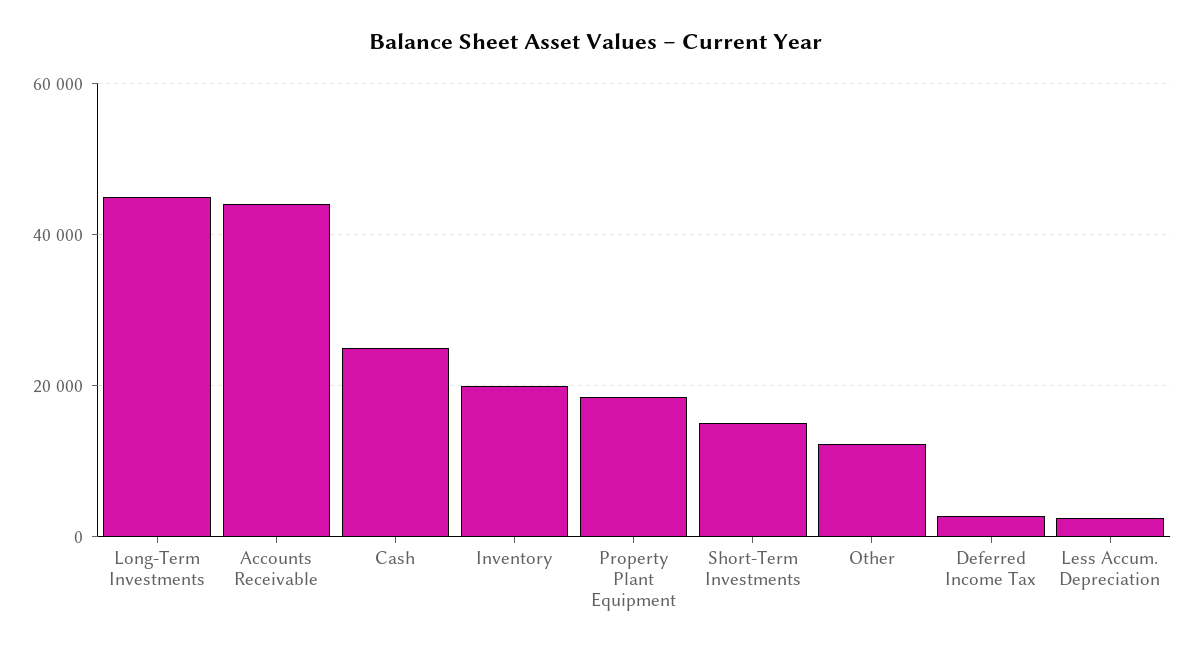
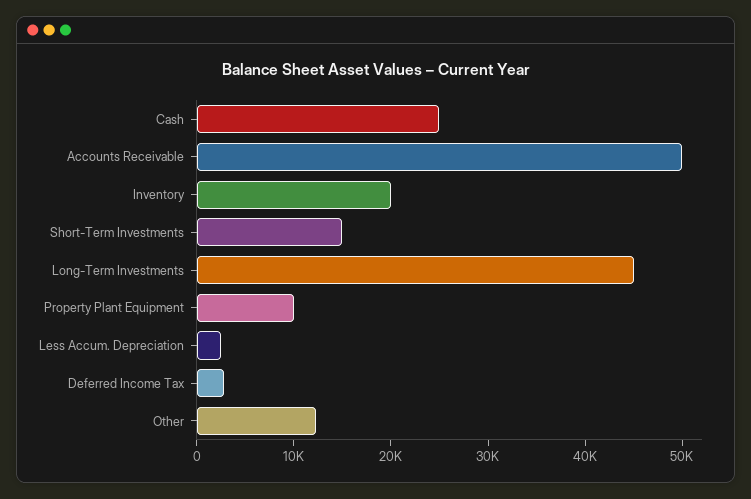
Accounts Receivable: 44000 -> 50000
Property Plant Equipment: 18000 -> 10000

